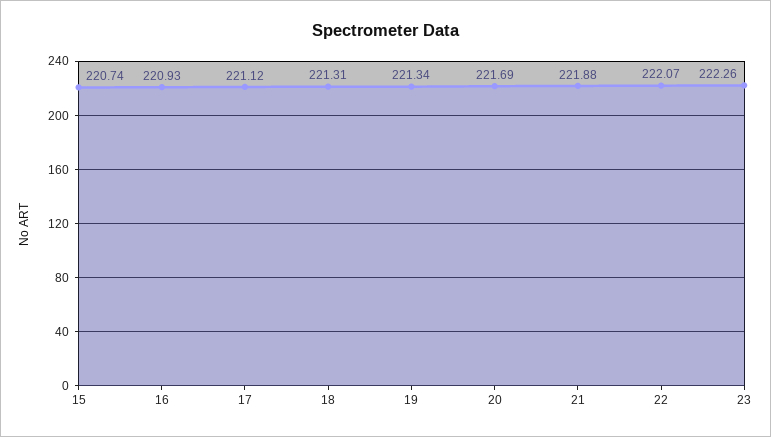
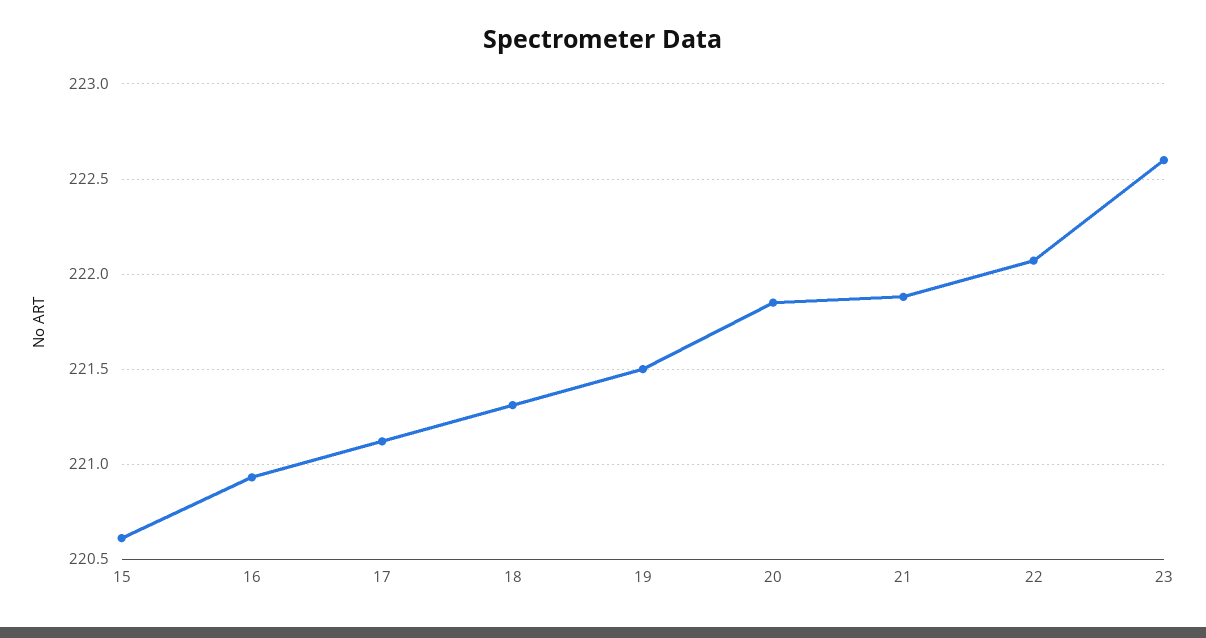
15: 220.74 -> 220.6
19: 221.34 -> 221.5
20: 221.69 -> 221.85
23: 222.26 -> 222.6

